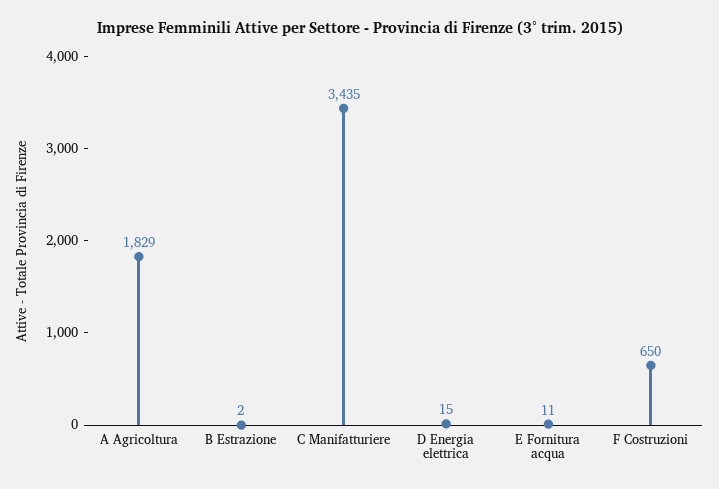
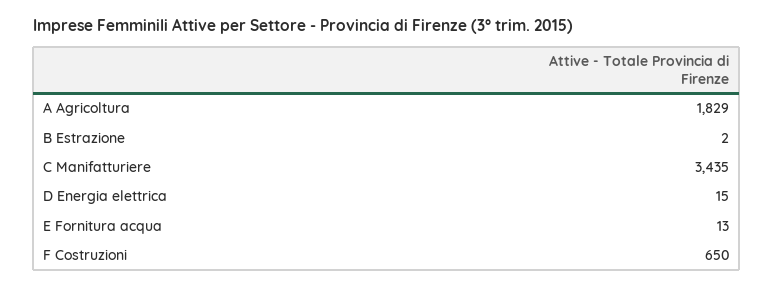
E Fornitura acqua: 11 -> 13

